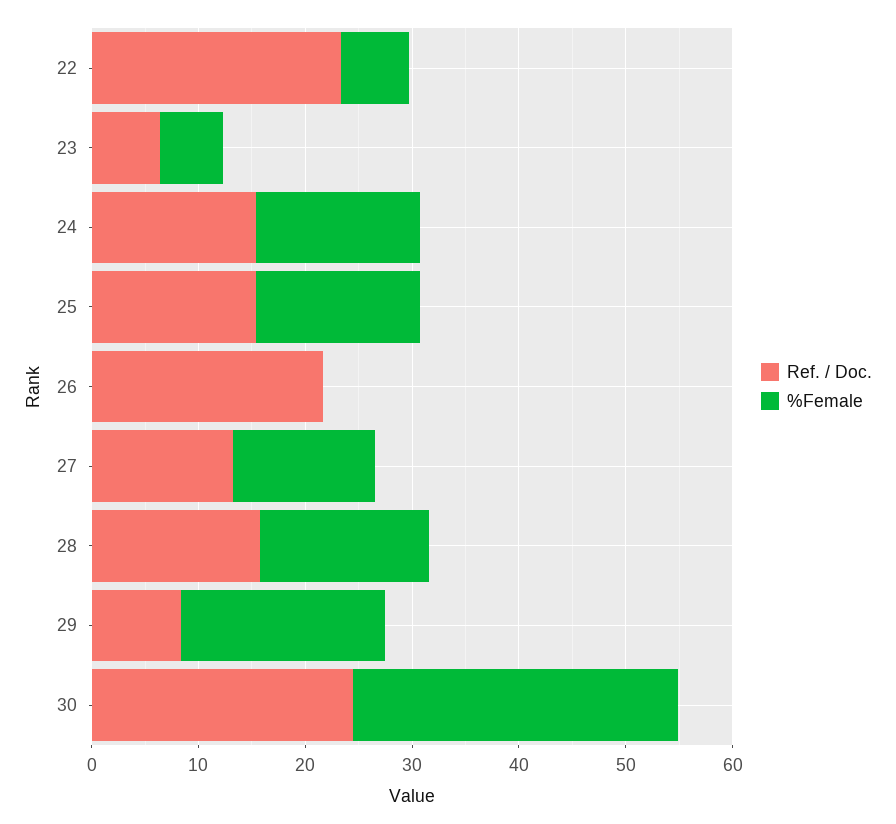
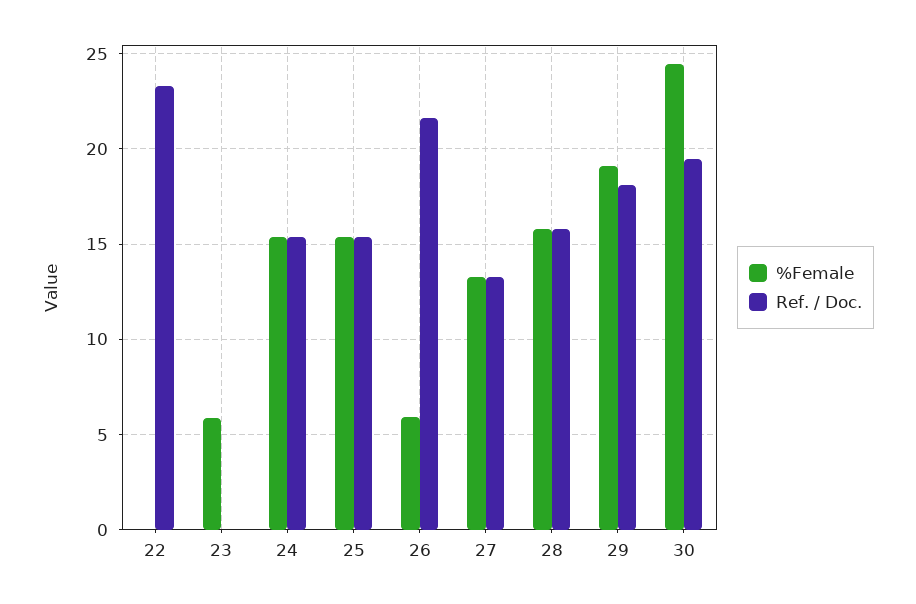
%Female, 22: 6 -> 0
Ref. / Doc., 23: 6 -> 0
%Female, 26: 0 -> 6
Ref. / Doc., 29: 8 -> 18
Ref. / Doc., 30: 24 -> 19.5
%Female, 30: 30 -> 24.5

